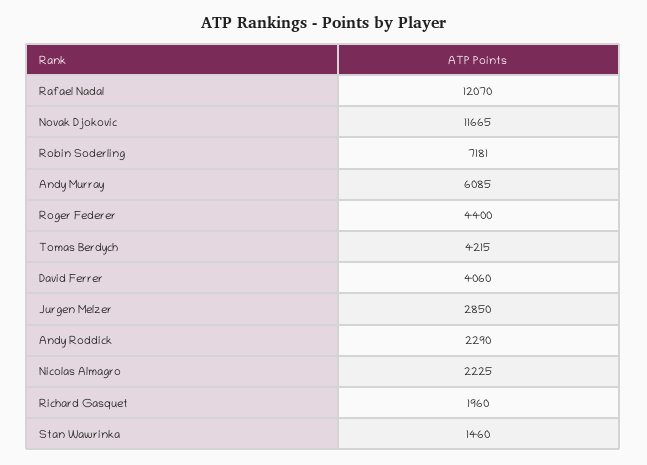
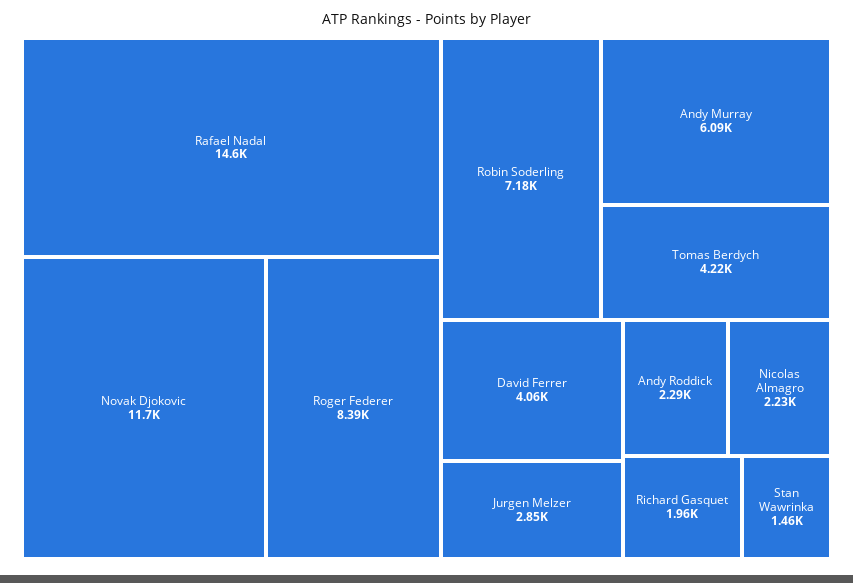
Rafael Nadal: 12070 -> 14600
Roger Federer: 4400 -> 8390

